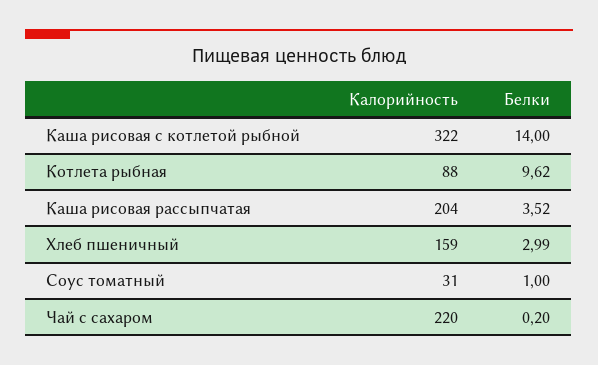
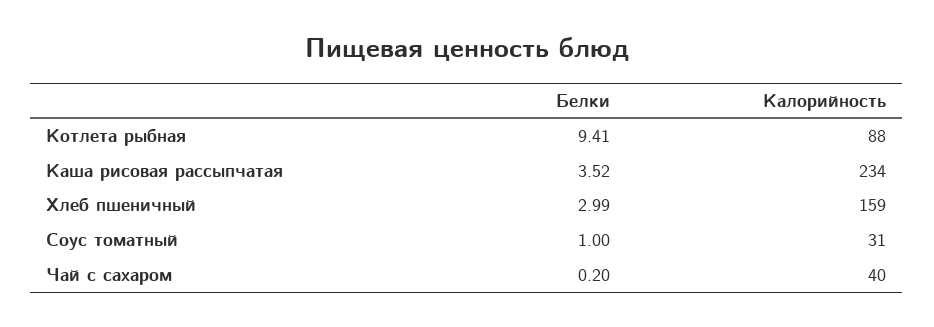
Калорийность, Каша рисовая с котлетой рыбной: 322 -> none
Белки, Каша рисовая с котлетой рыбной: 14 -> none
Белки, Котлета рыбная: 9.62 -> 9.41
Калорийность, Каша рисовая рассыпчатая: 204 -> 234
Калорийность, Чай с сахаром: 220 -> 40

